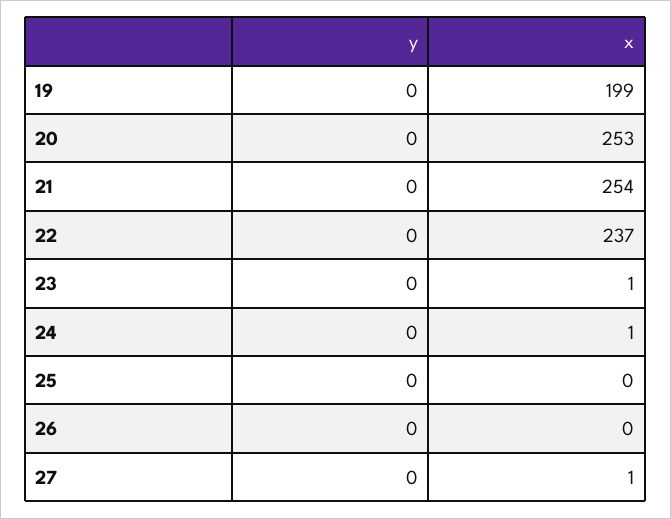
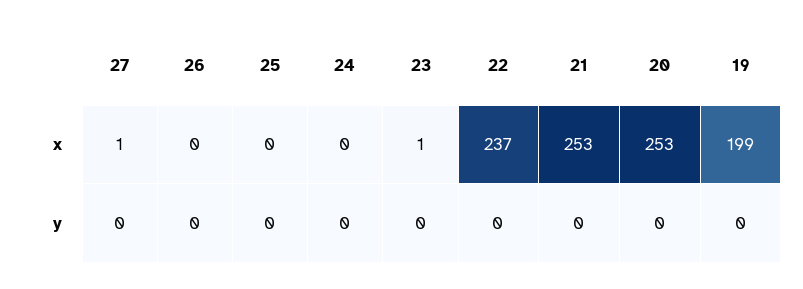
x, 21: 254 -> 253
x, 24: 1 -> 0

